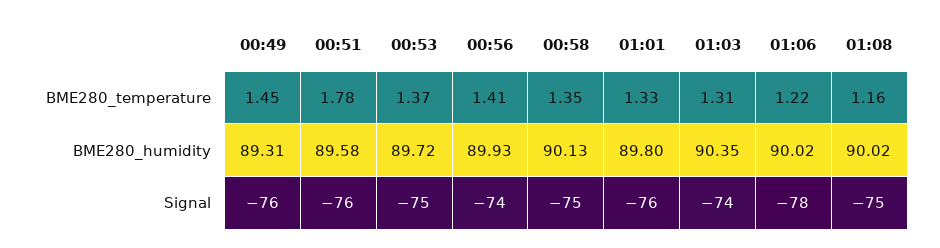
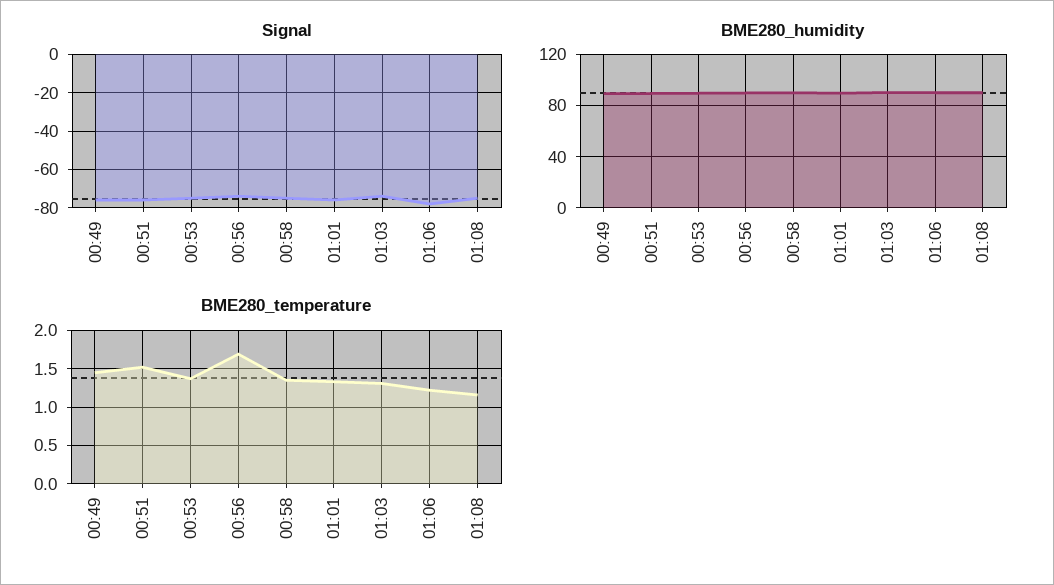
BME280_temperature, 00:51: 1.78 -> 1.5
BME280_temperature, 00:56: 1.41 -> 1.7

